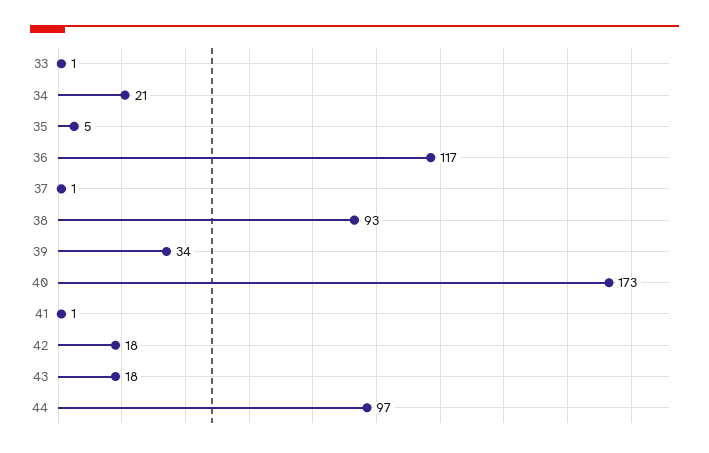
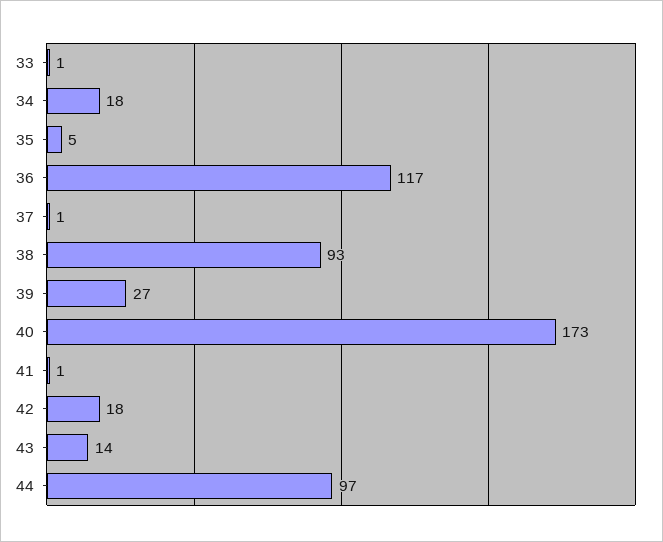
34: 21 -> 18
39: 34 -> 27
43: 18 -> 14

